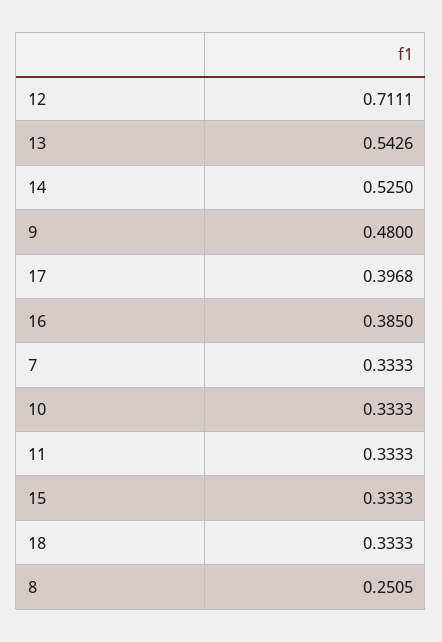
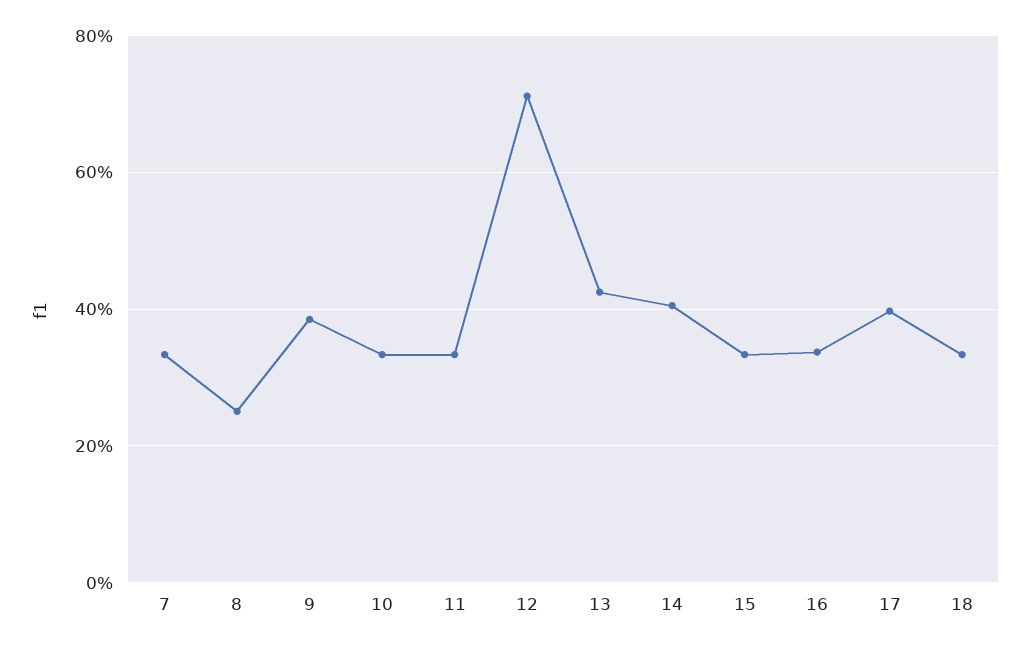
13: 0.5426 -> 0.42
14: 0.525 -> 0.4
9: 0.48 -> 0.38
16: 0.385 -> 0.34

